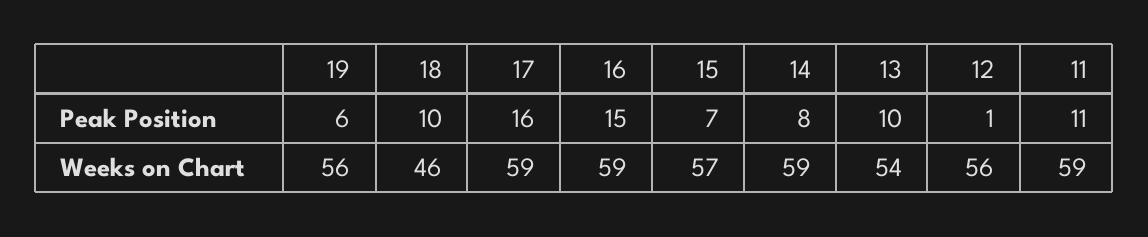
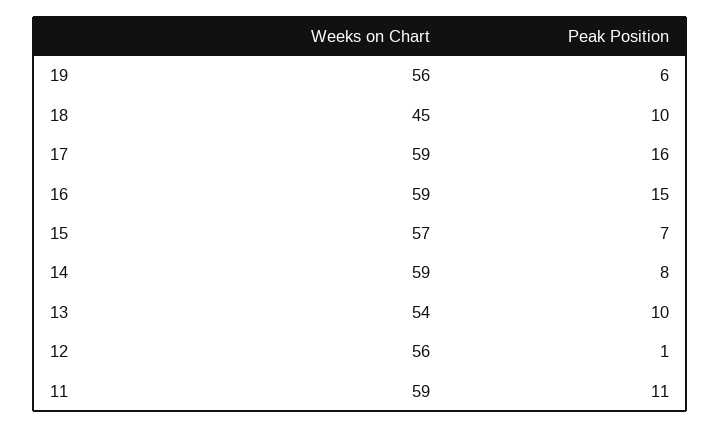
18, Weeks on Chart: 46 -> 45

